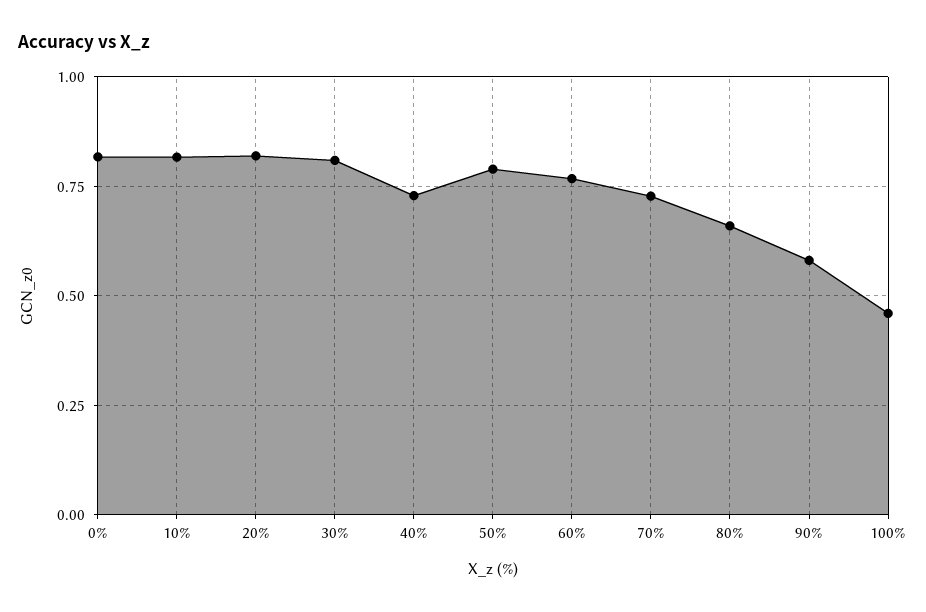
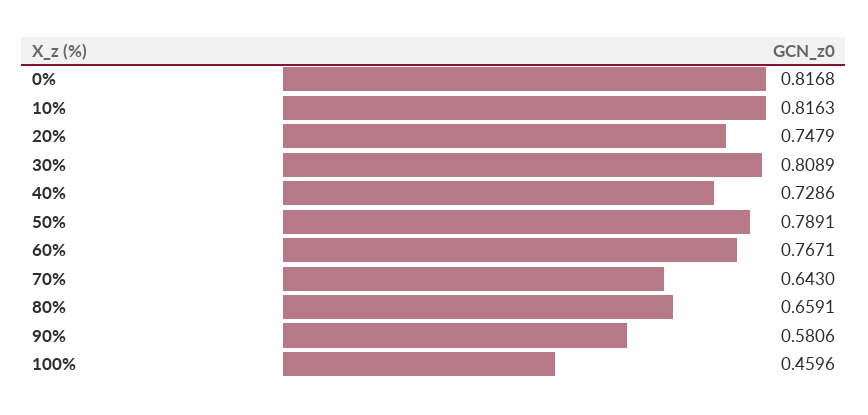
20%: 0.825 -> 0.7479
70%: 0.725 -> 0.643

